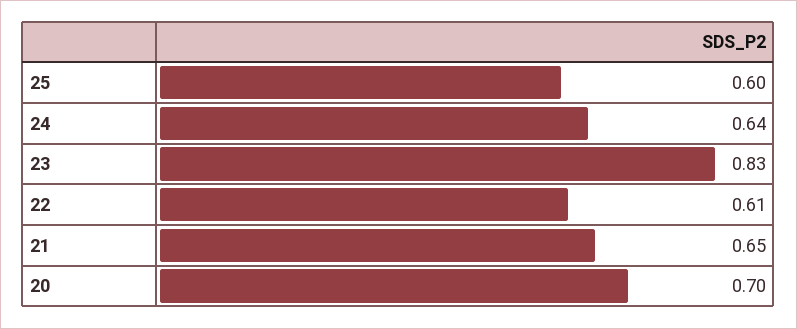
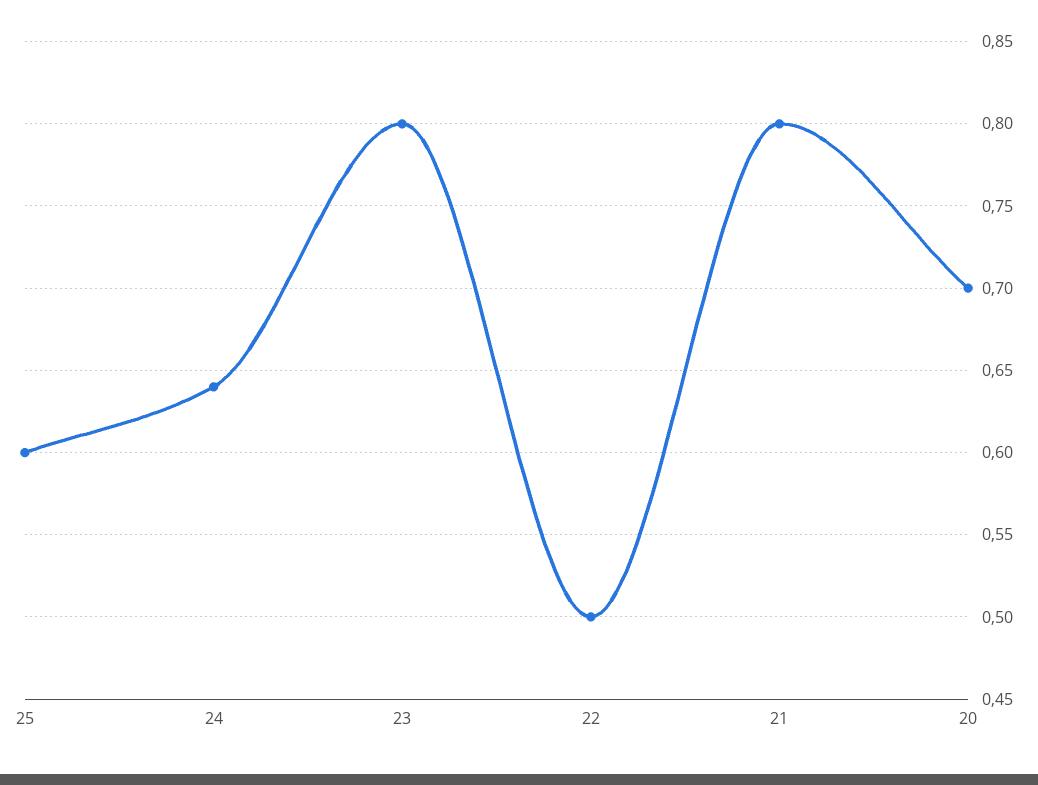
23: 0.83 -> 0.8
22: 0.61 -> 0.5
21: 0.65 -> 0.8

